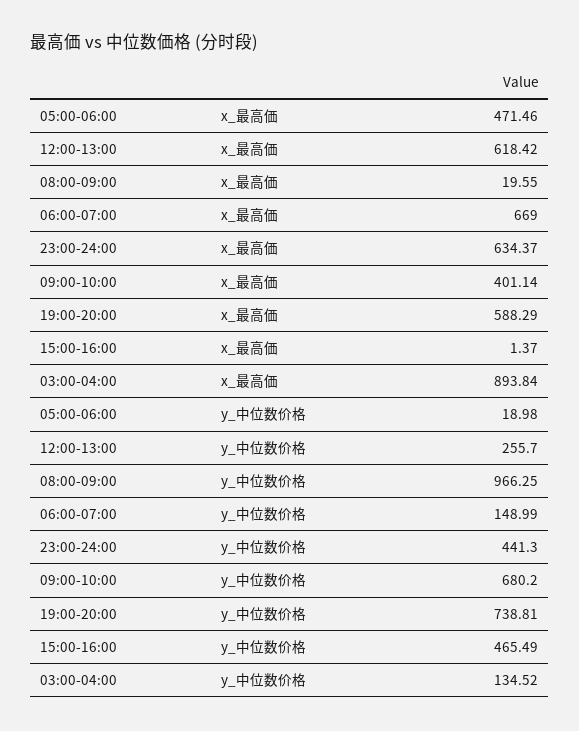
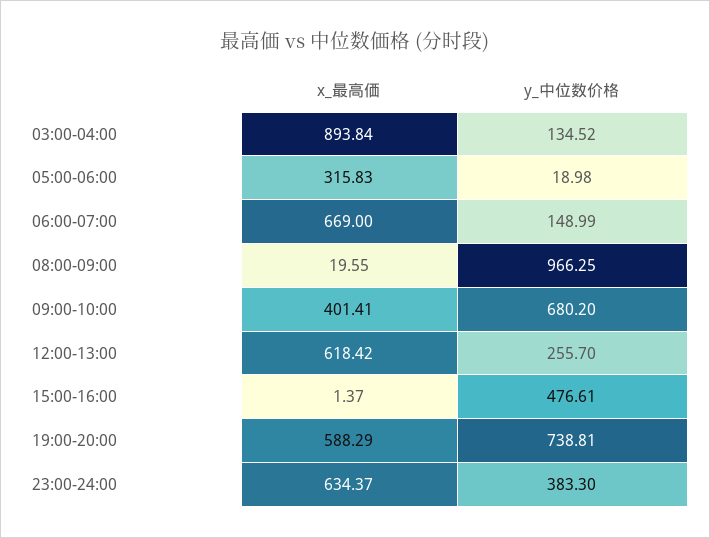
05:00-06:00, x_最高価: 471.46 -> 315.83
09:00-10:00, x_最高価: 401.14 -> 401.41
23:00-24:00, y_中位数价格: 441.3 -> 383.3
15:00-16:00, y_中位数价格: 465.49 -> 476.61

